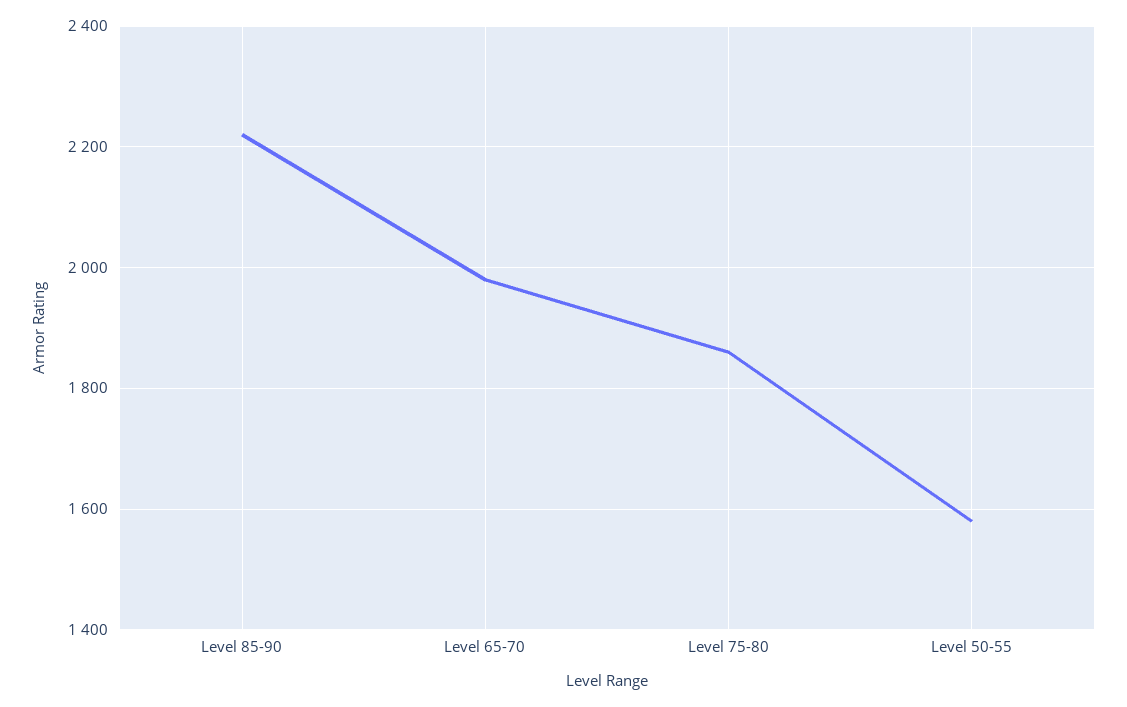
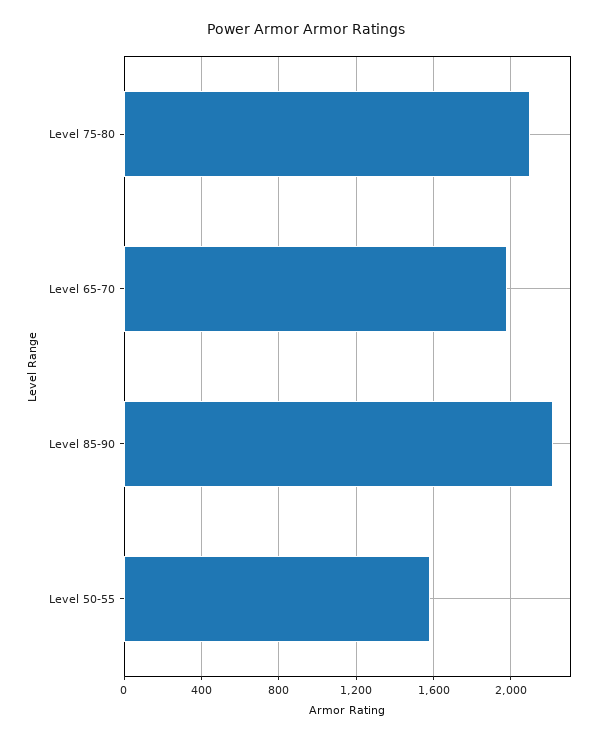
Level 75-80: 1860 -> 2100

